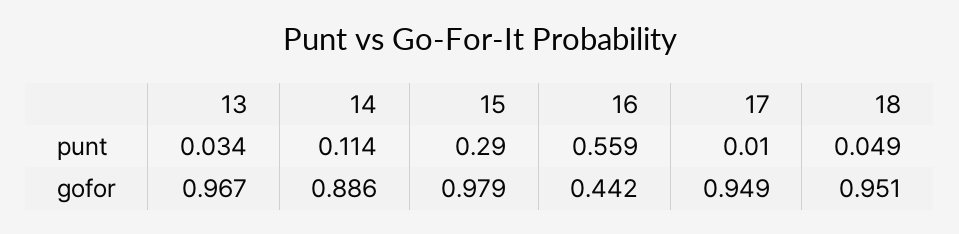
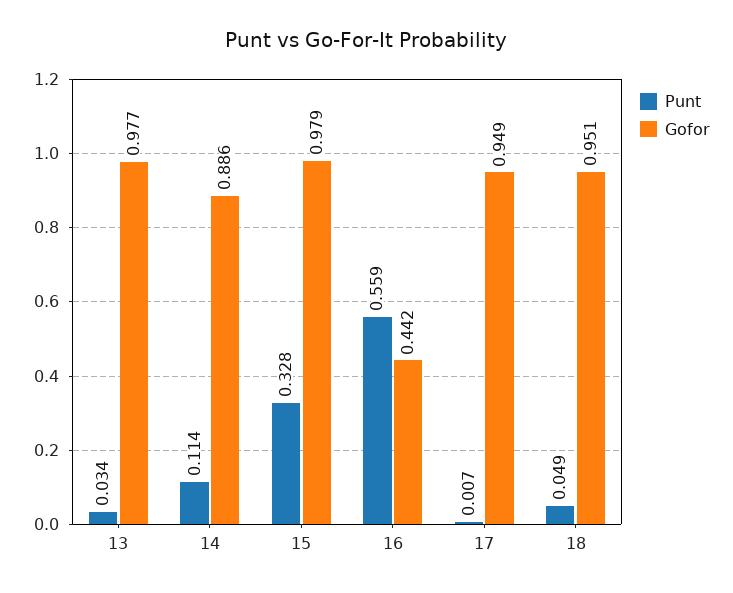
punt, 15: 0.29 -> 0.328
punt, 17: 0.01 -> 0.007
gofor, 13: 0.967 -> 0.977

